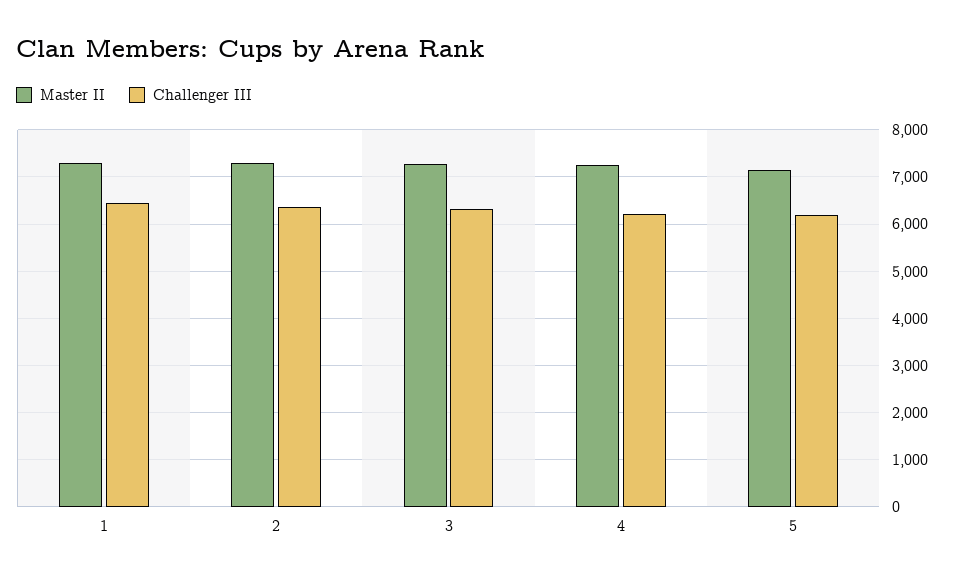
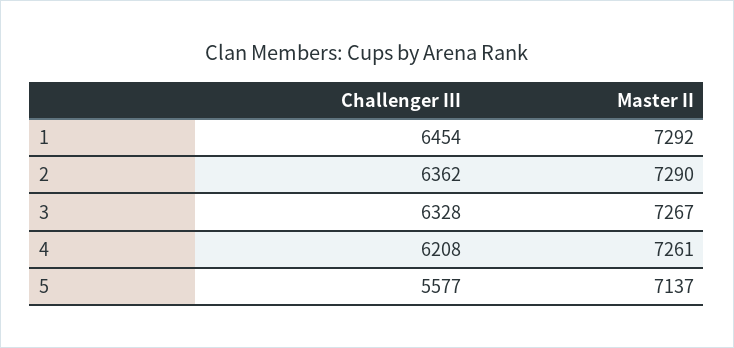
Challenger III, 5: 6200 -> 5577

